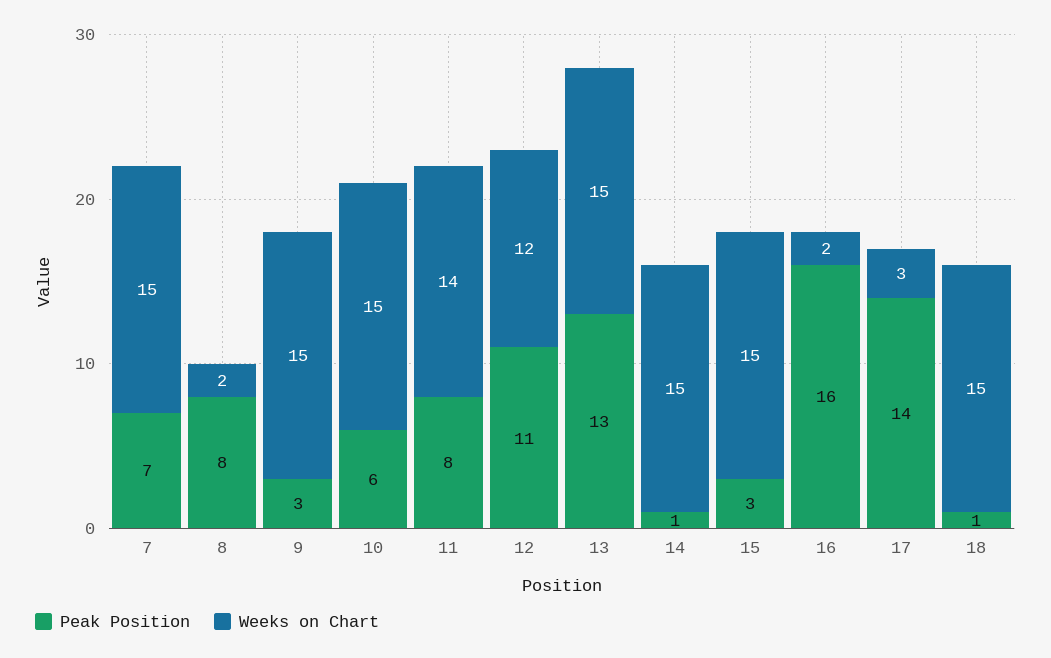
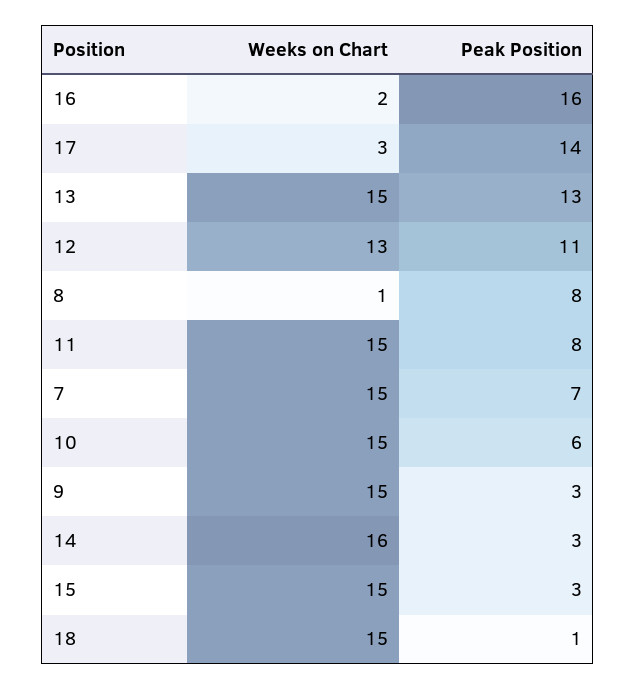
Weeks on Chart, 8: 2 -> 1
Weeks on Chart, 11: 14 -> 15
Weeks on Chart, 12: 12 -> 13
Peak Position, 14: 1 -> 3
Weeks on Chart, 14: 15 -> 16

